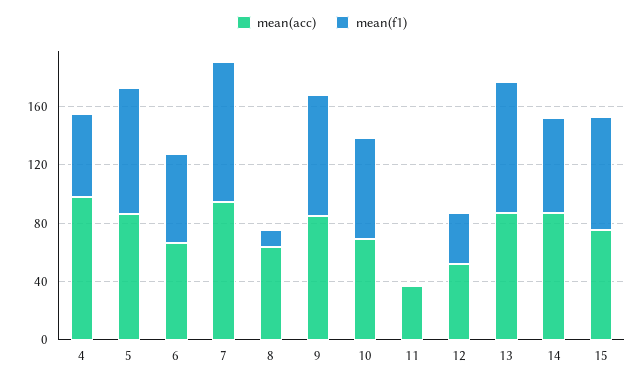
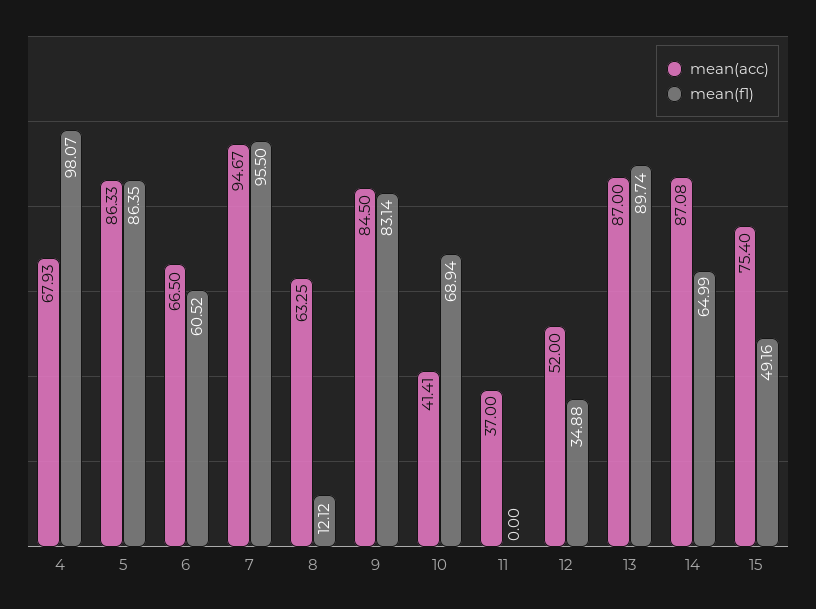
mean(acc), 4: 100 -> 67.93
mean(f1), 4: 60 -> 98.07
mean(acc), 10: 70 -> 41.41
mean(f1), 15: 80 -> 49.16

